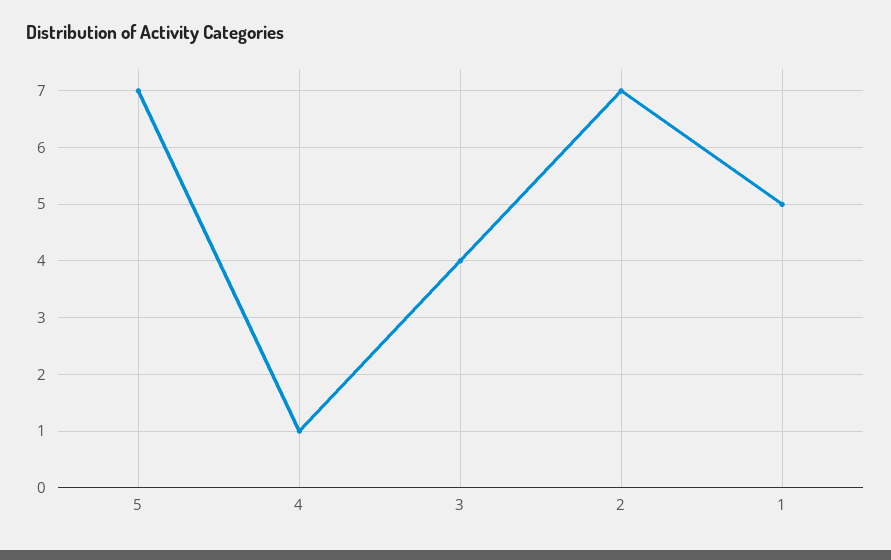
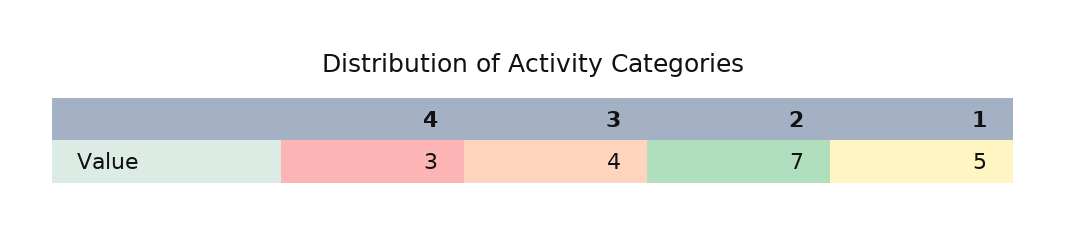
5: 7 -> none
4: 1 -> 3

